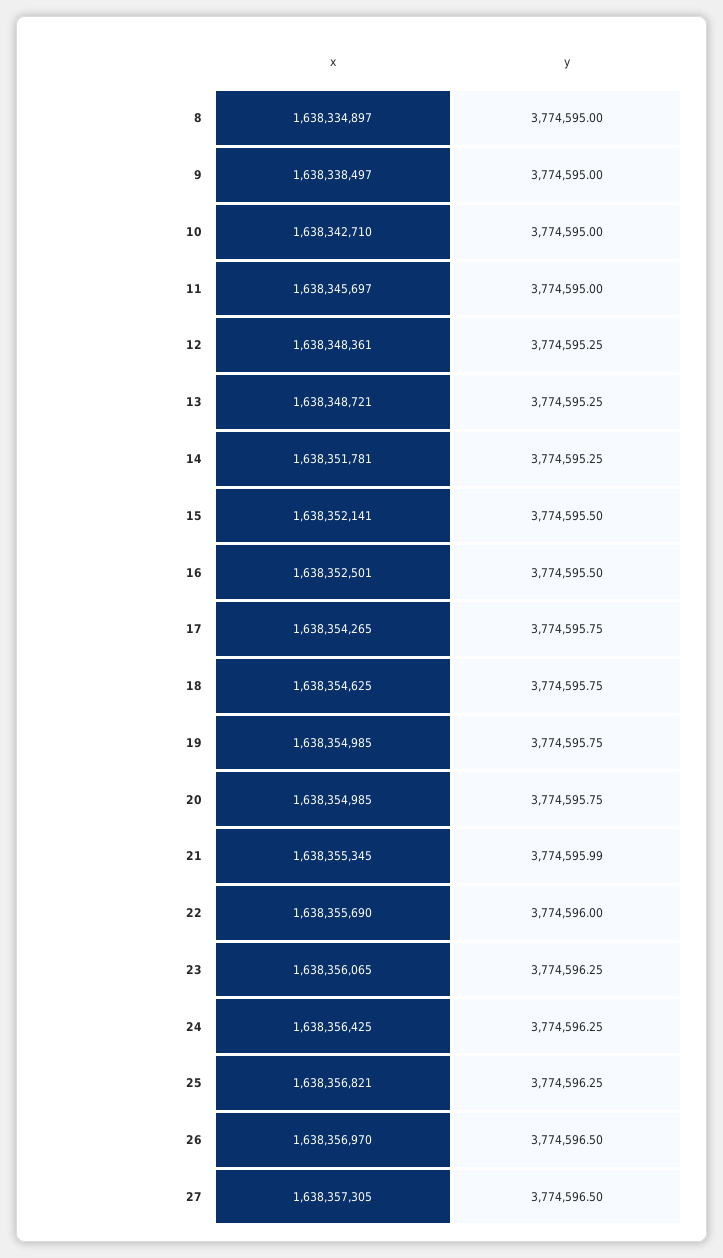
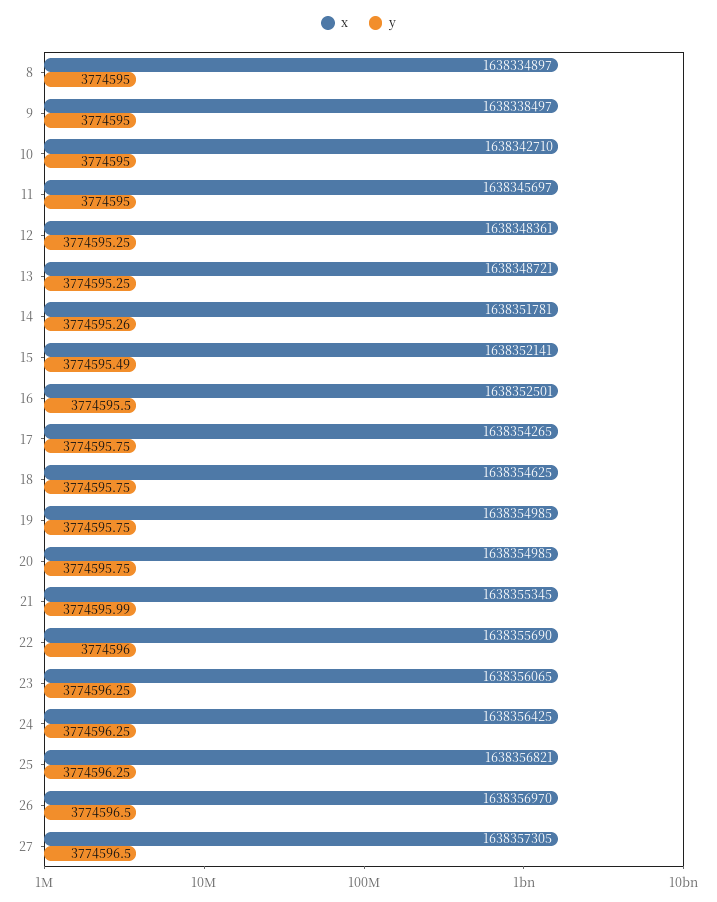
y, 14: 3774595.25 -> 3774595.26
y, 15: 3774595.5 -> 3774595.49

